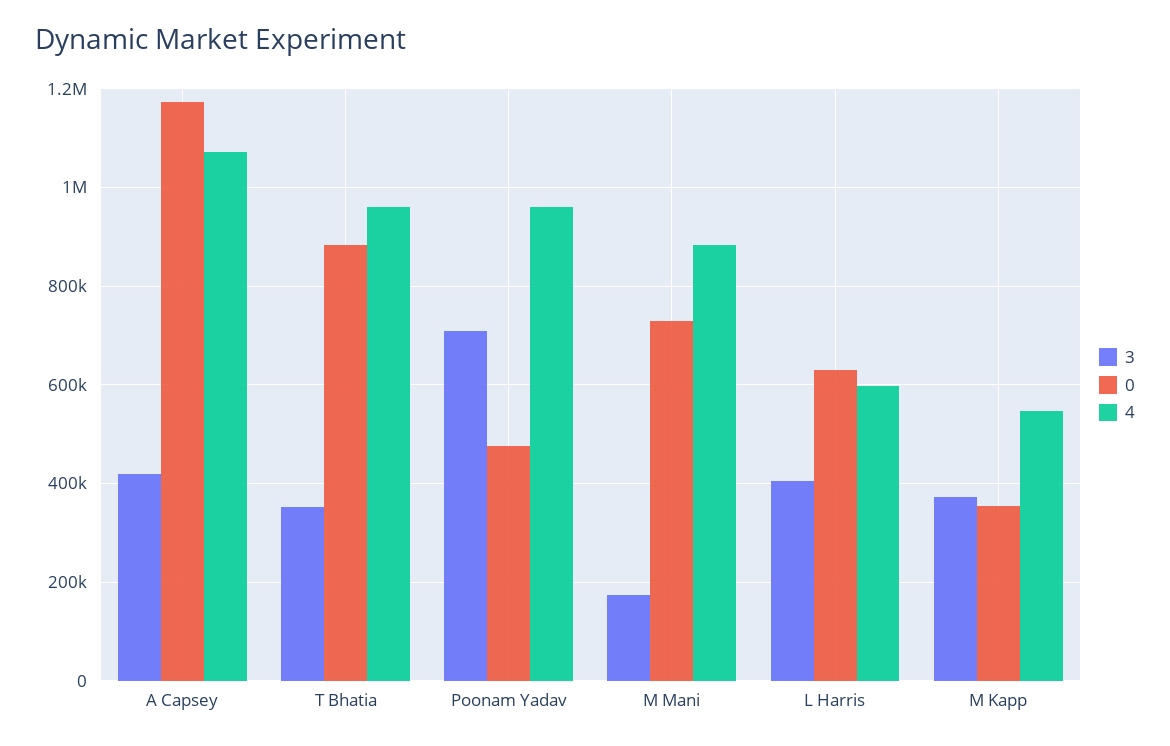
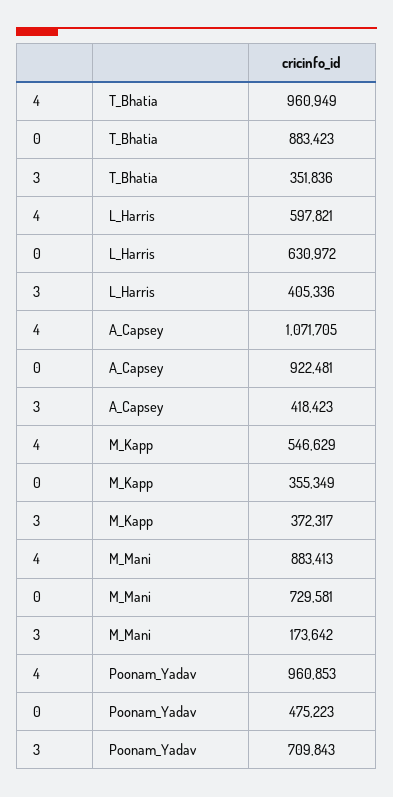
0, A Capsey: 1180000 -> 922481

